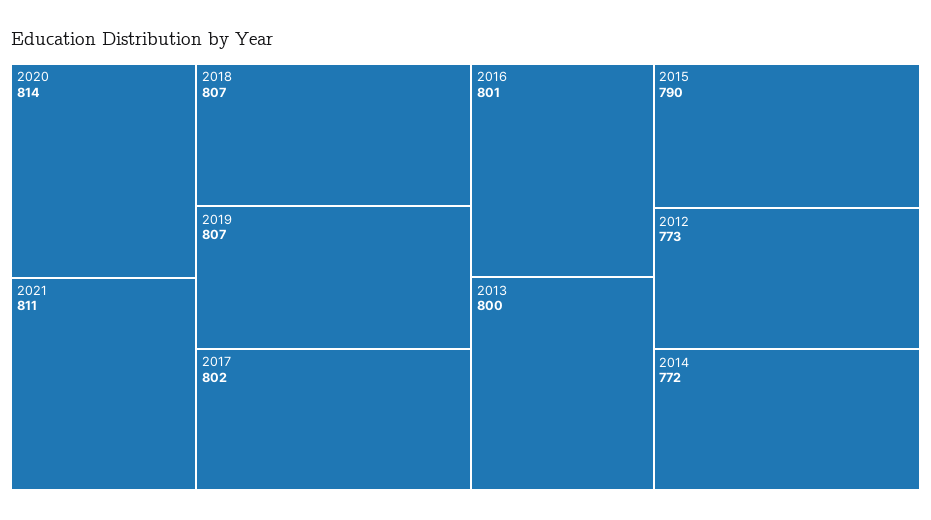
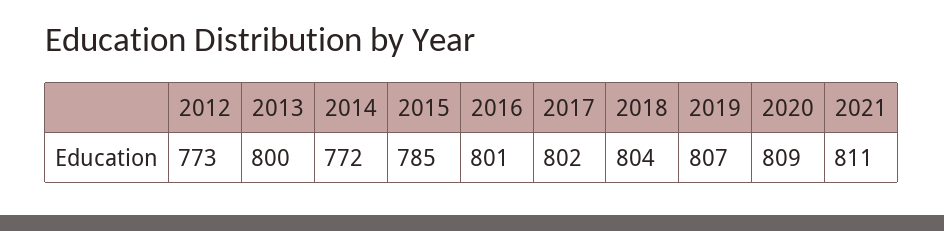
2020: 814 -> 809
2018: 807 -> 804
2015: 790 -> 785

